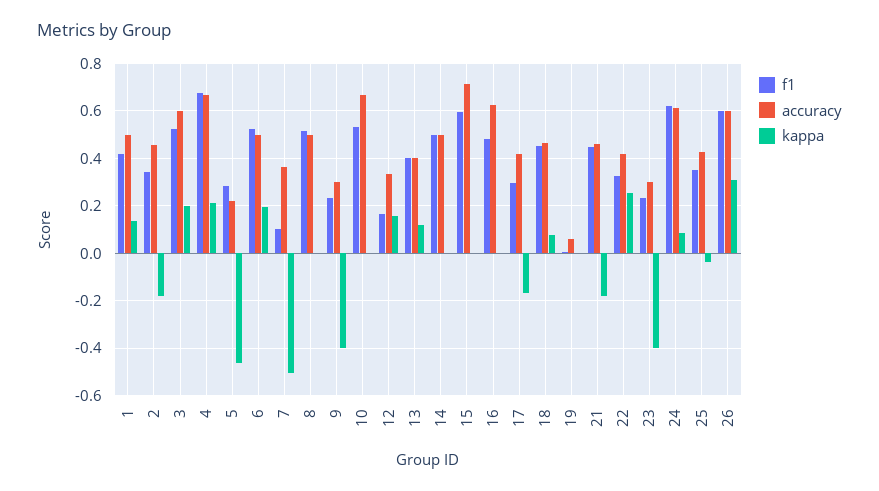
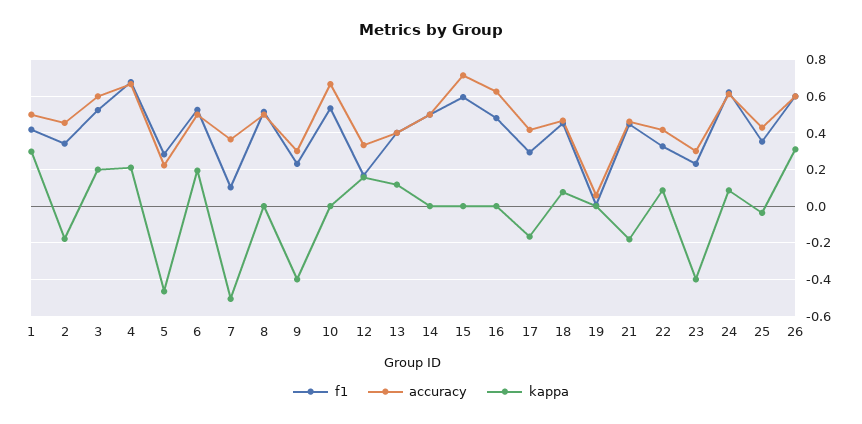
kappa, 1: 0.15 -> 0.3
kappa, 22: 0.25 -> 0.1

